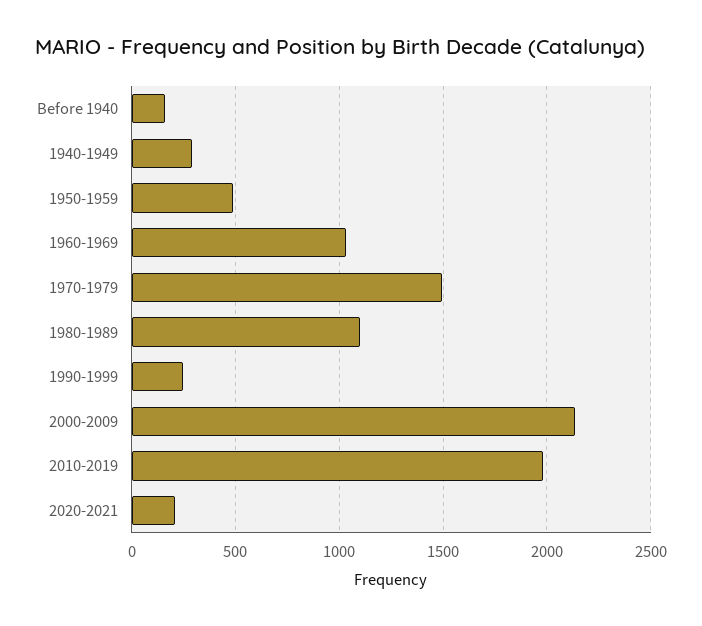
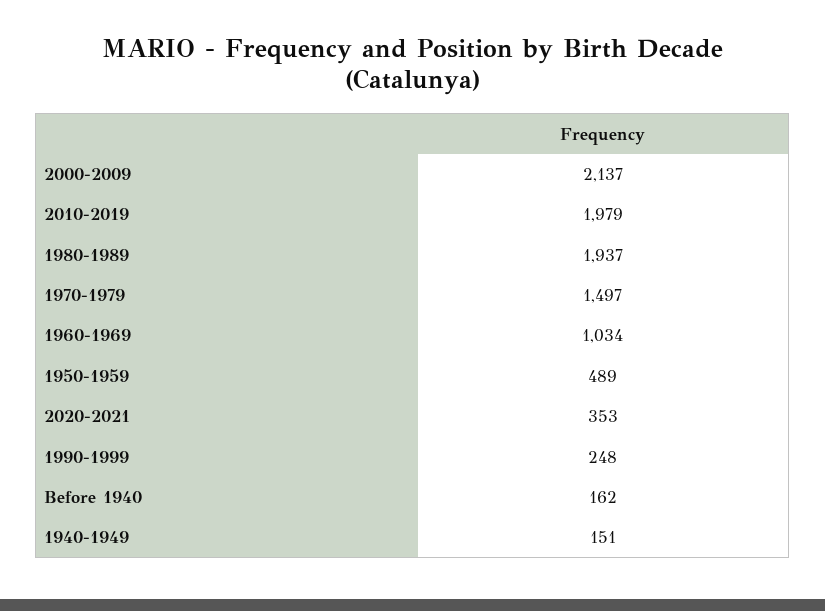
1940-1949: 300 -> 151
1980-1989: 1100 -> 1937
2020-2021: 200 -> 353

